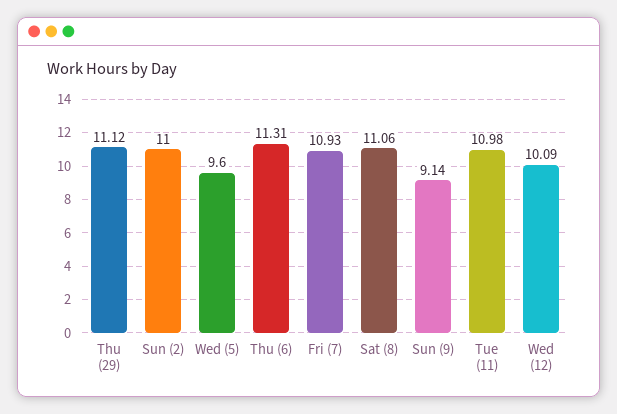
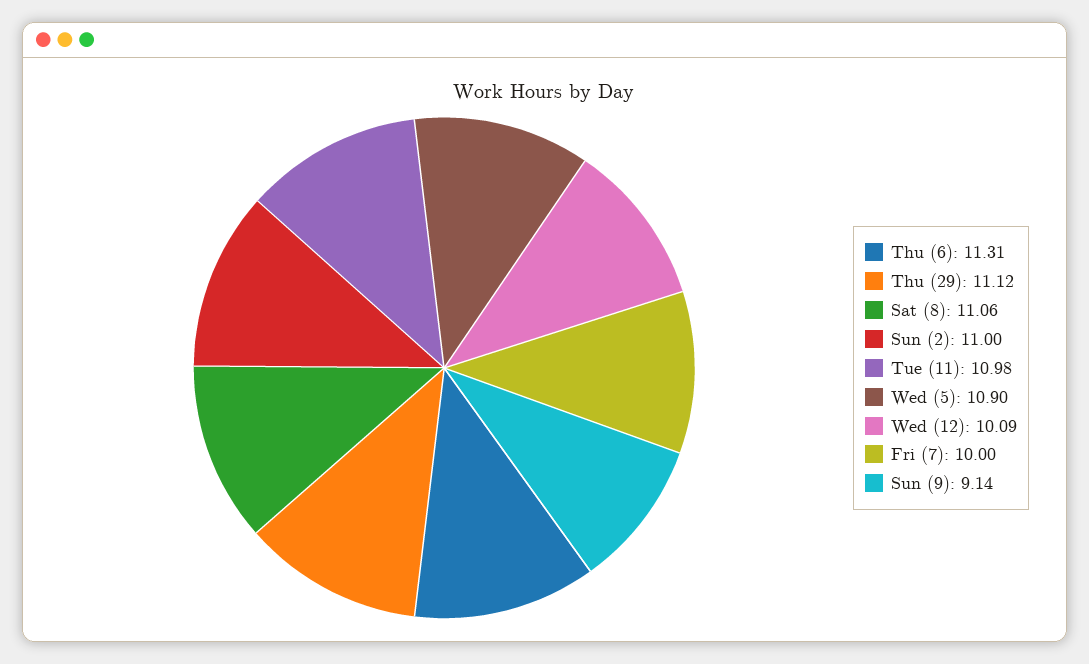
Wed (5): 9.6 -> 10.9
Fri (7): 10.93 -> 10

